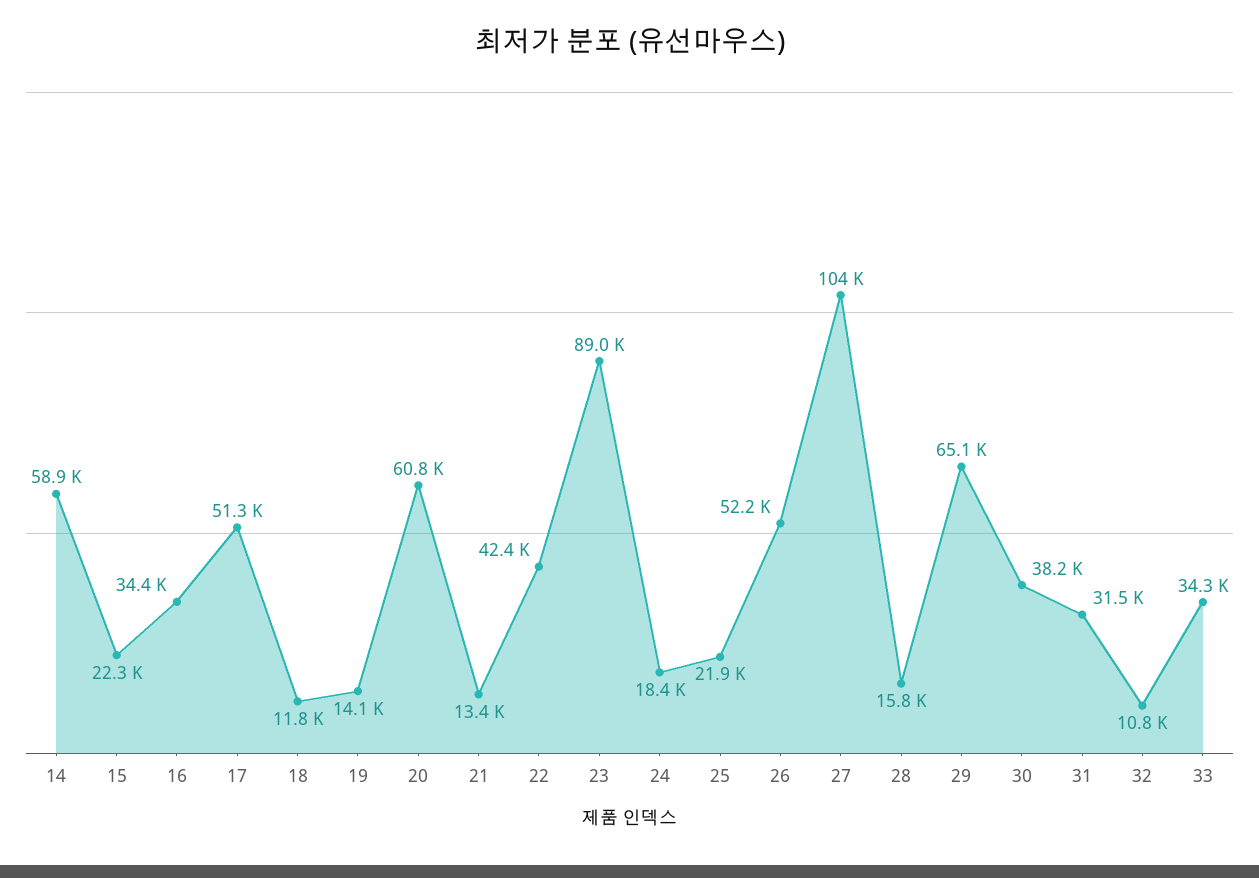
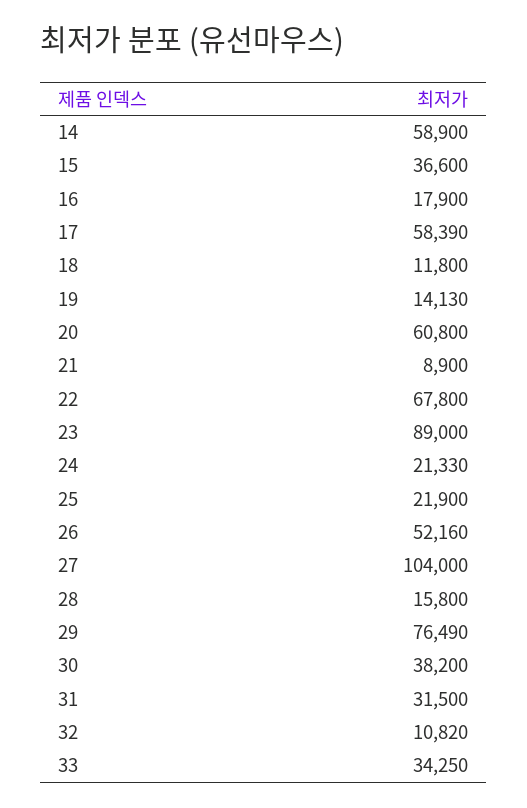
15: 22300 -> 36600
16: 34400 -> 17900
17: 51300 -> 58390
21: 13400 -> 8900
22: 42400 -> 67800
24: 18400 -> 21330
29: 65100 -> 76490

